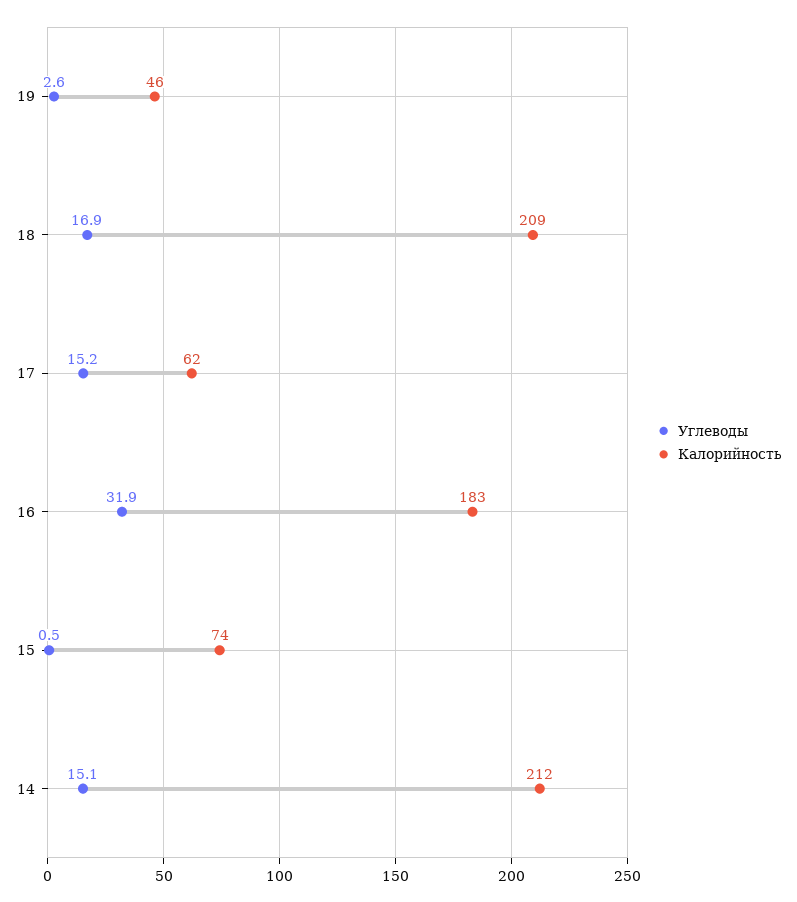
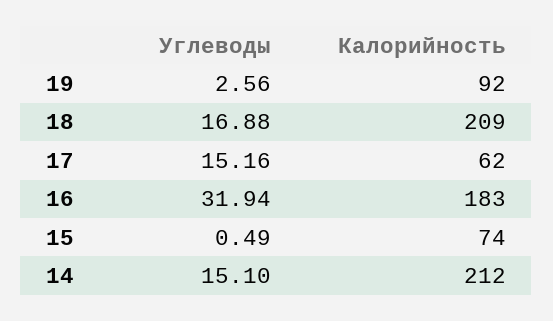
Калорийность, 19: 46 -> 92

